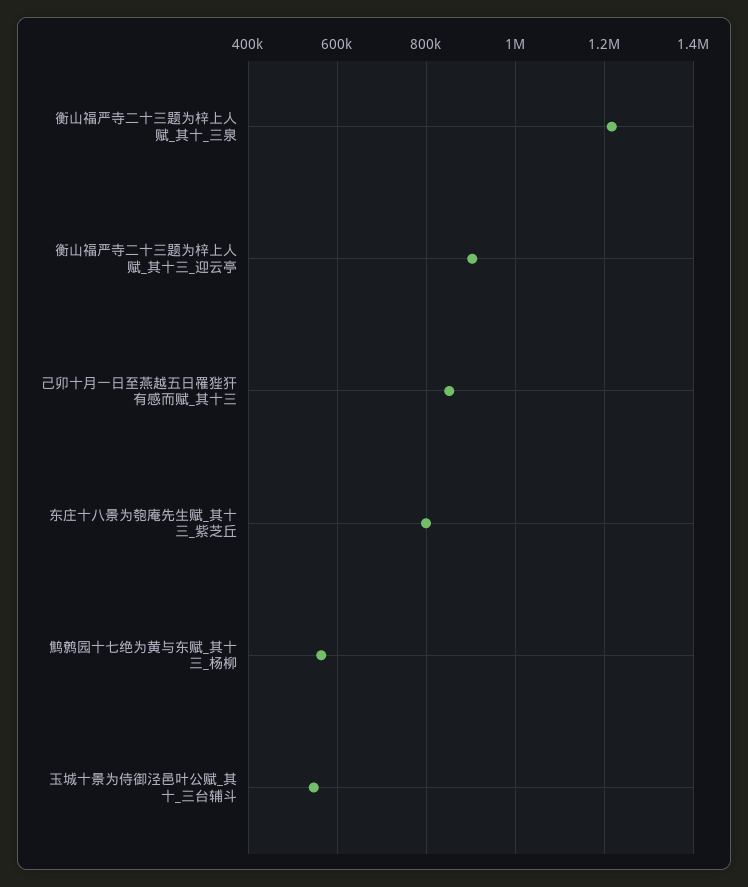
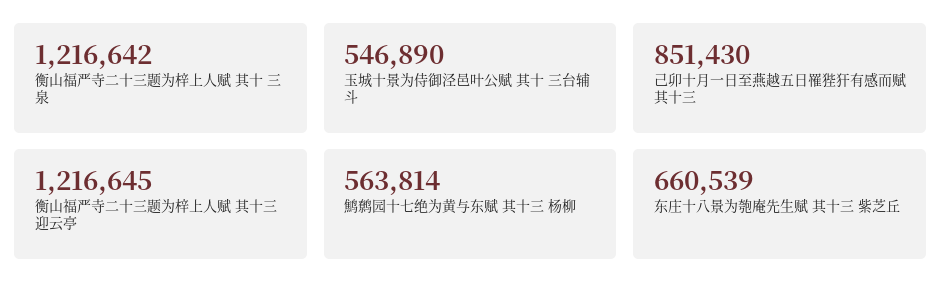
衡山福严寺二十三题为梓上人赋_其十三_迎云亭: 900000 -> 1216645
东庄十八景为匏庵先生赋_其十三_紫芝丘: 800000 -> 660539

